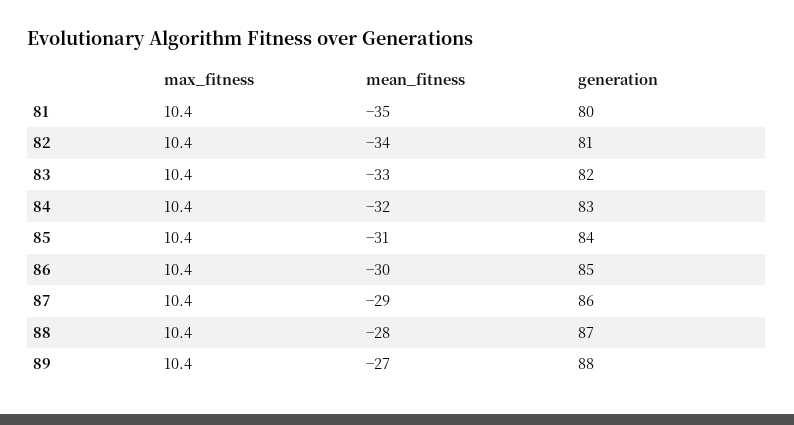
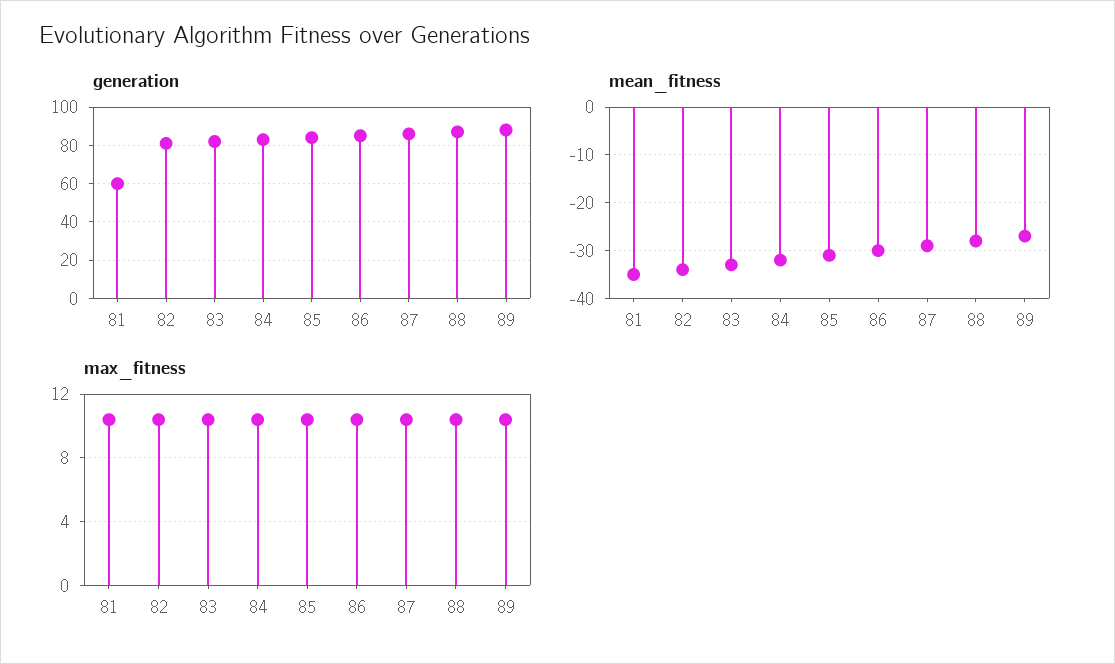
generation, 81: 80 -> 60

